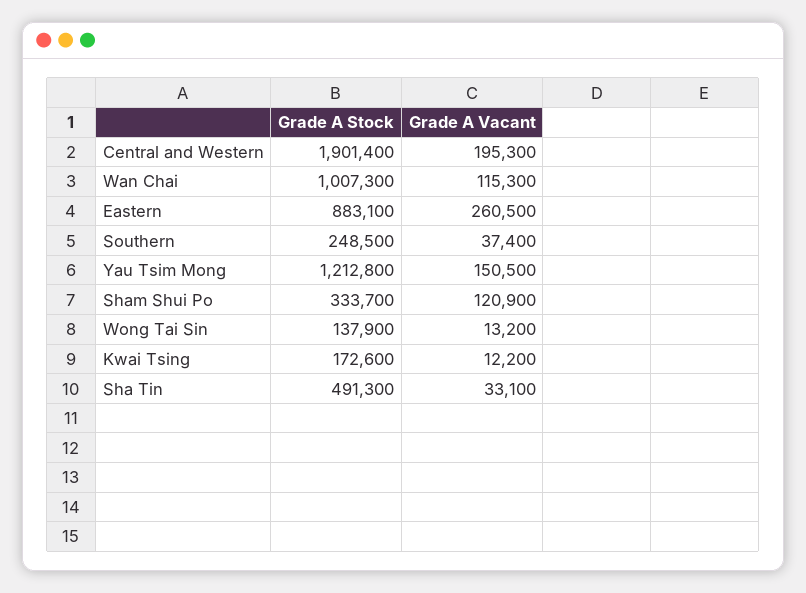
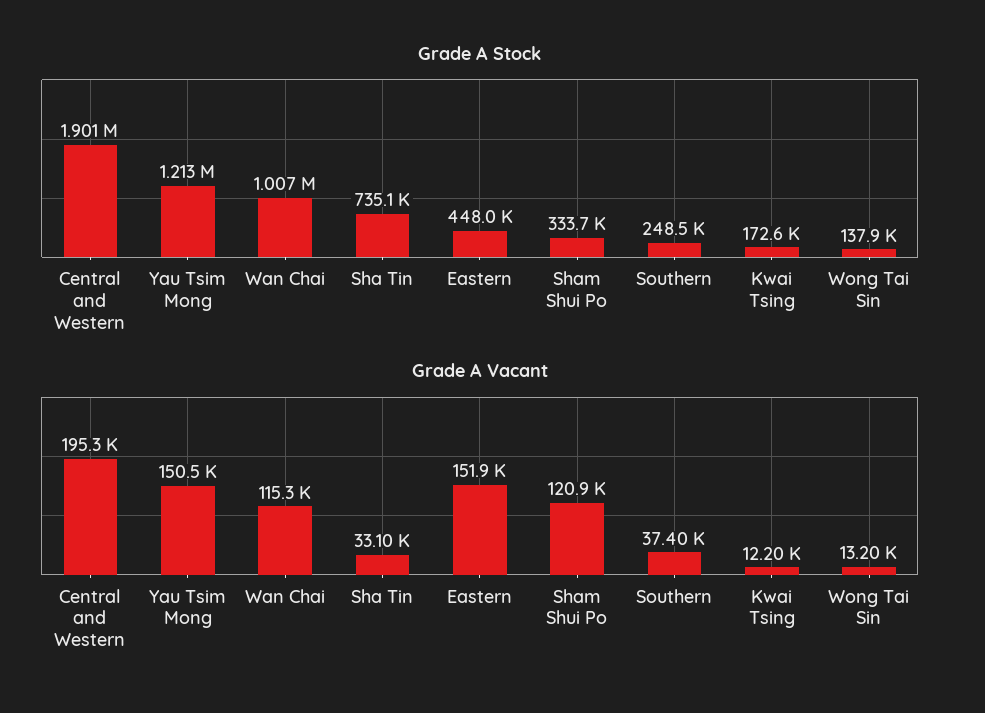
Grade A Stock, Eastern: 883100 -> 448000
Grade A Vacant, Eastern: 260500 -> 151900
Grade A Stock, Sha Tin: 491300 -> 735100

